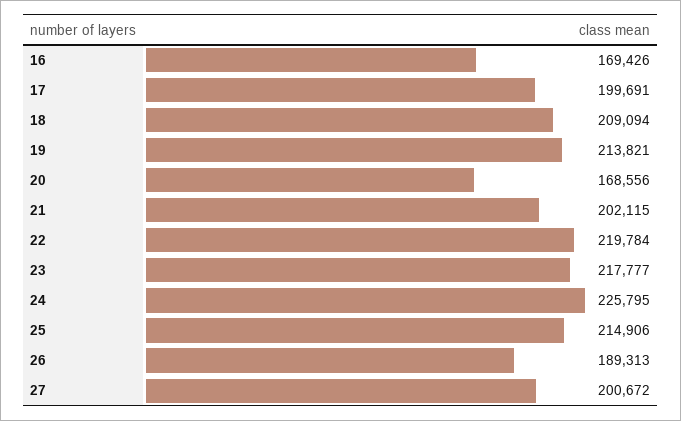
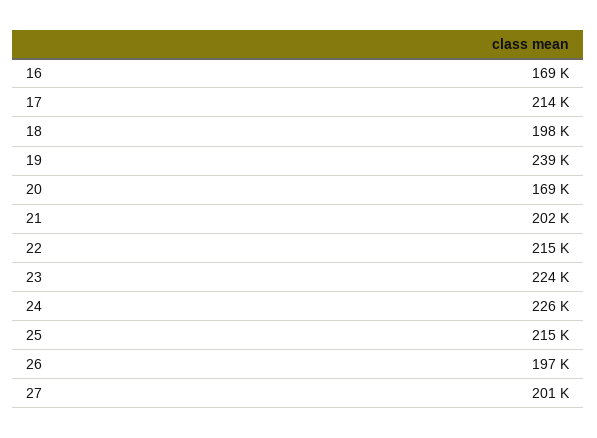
17: 199691 -> 214000
18: 209094 -> 198000
19: 213821 -> 239000
22: 219784 -> 215000
23: 217777 -> 224000
26: 189313 -> 197000

